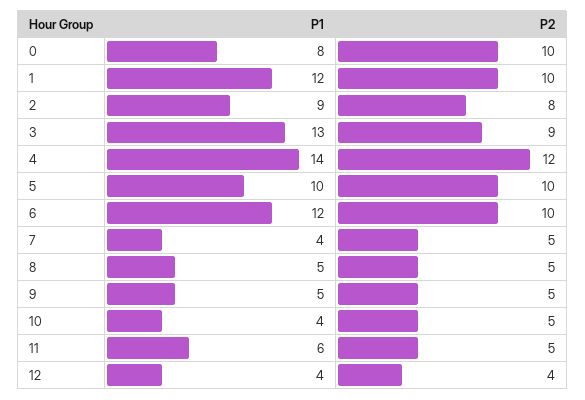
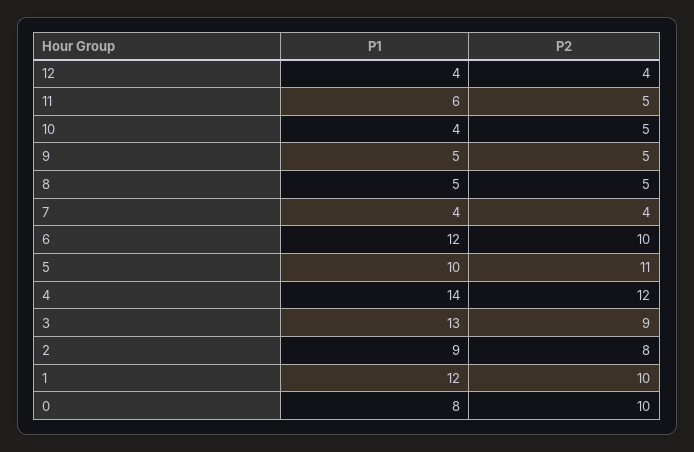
P2, 5: 10 -> 11
P2, 7: 5 -> 4

